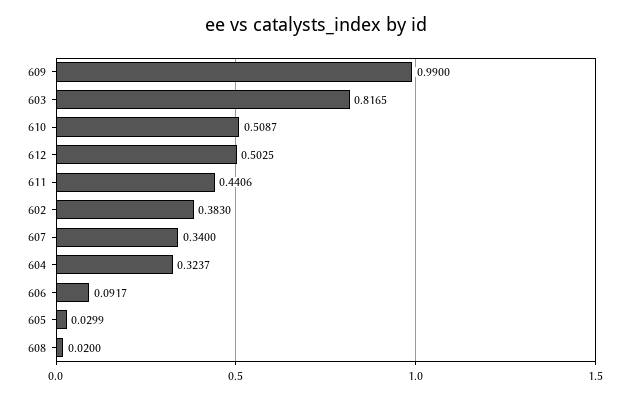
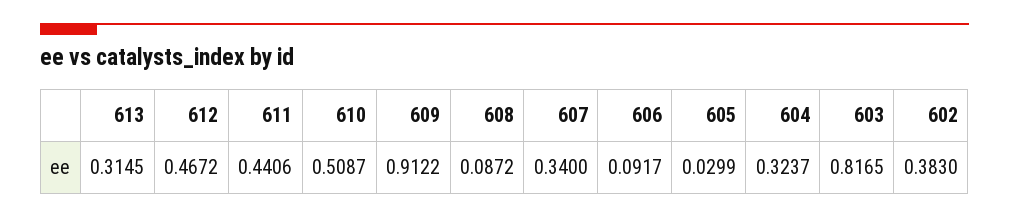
609: 0.99 -> 0.9122
612: 0.5025 -> 0.4672
608: 0.02 -> 0.0872
613: none -> 0.3145

